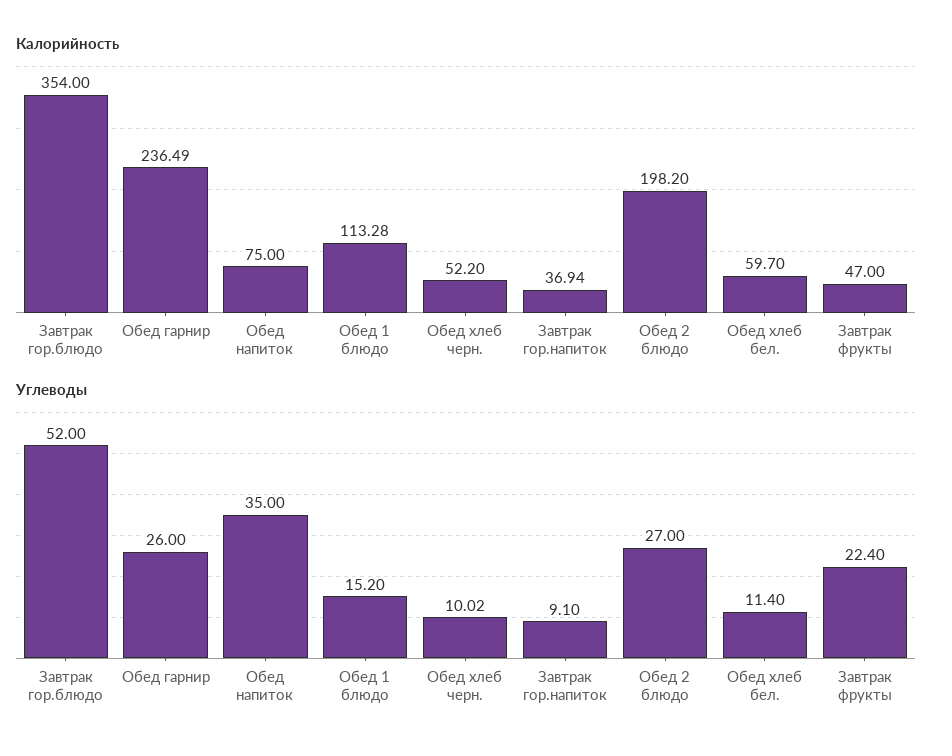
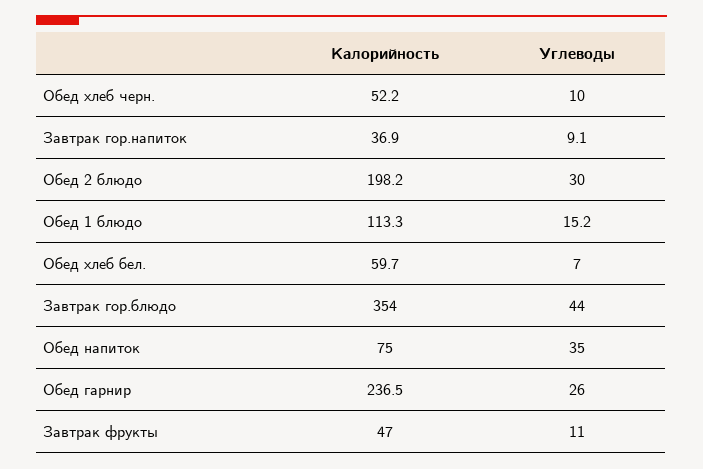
Углеводы, Завтрак гор.блюдо: 52 -> 44
Углеводы, Обед 2 блюдо: 27 -> 30
Углеводы, Обед хлеб бел.: 11.4 -> 7
Углеводы, Завтрак фрукты: 22.4 -> 11

